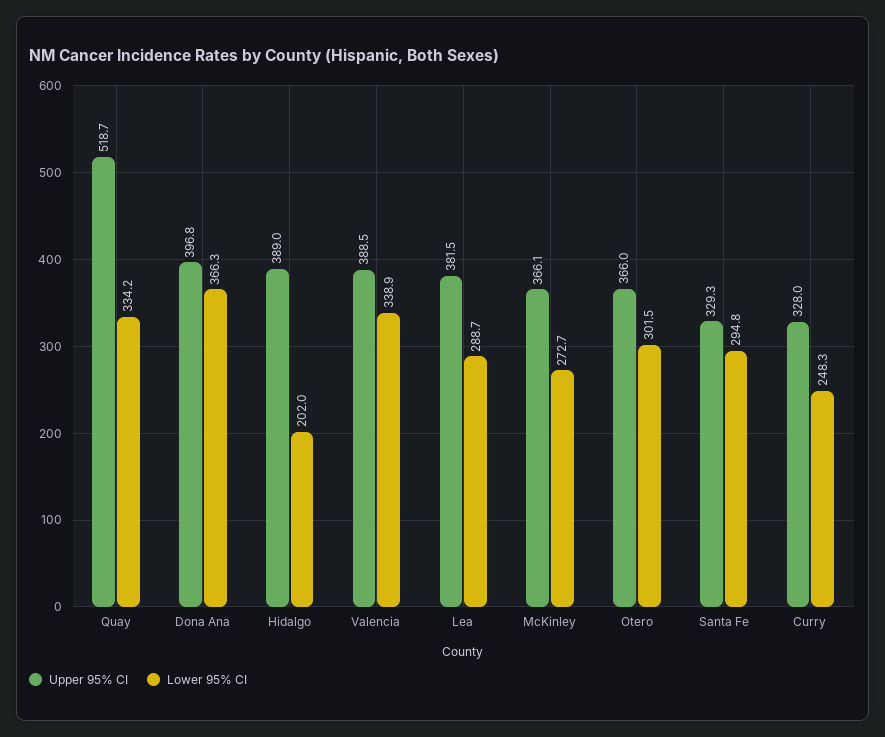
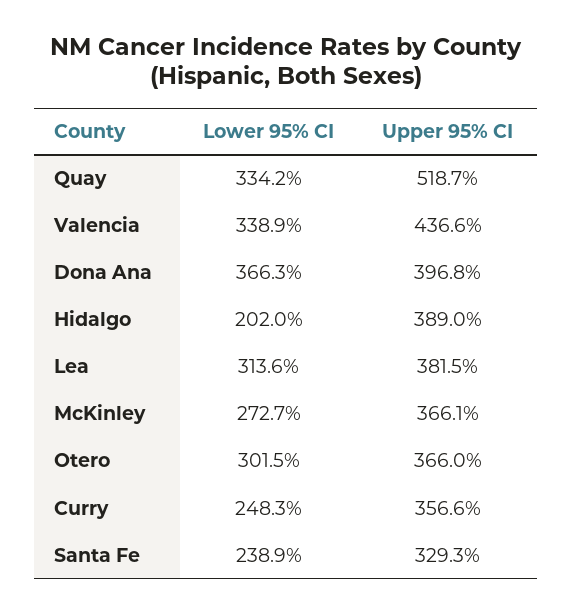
Upper 95% CI, Valencia: 388.5 -> 436.6
Lower 95% CI, Lea: 288.7 -> 313.6
Lower 95% CI, Santa Fe: 294.8 -> 238.9
Upper 95% CI, Curry: 328 -> 356.6

